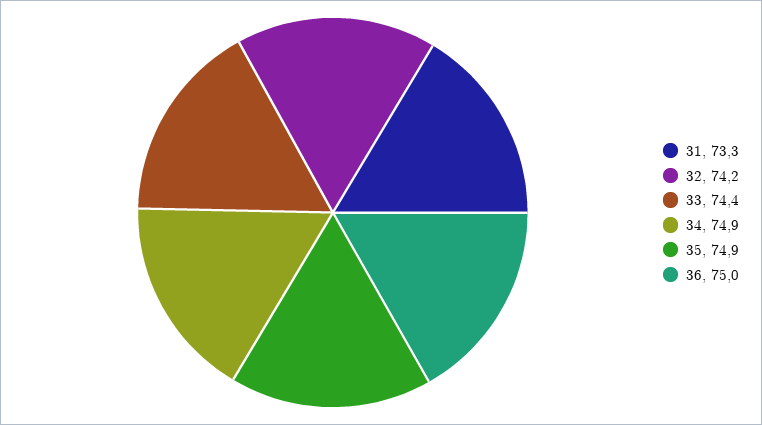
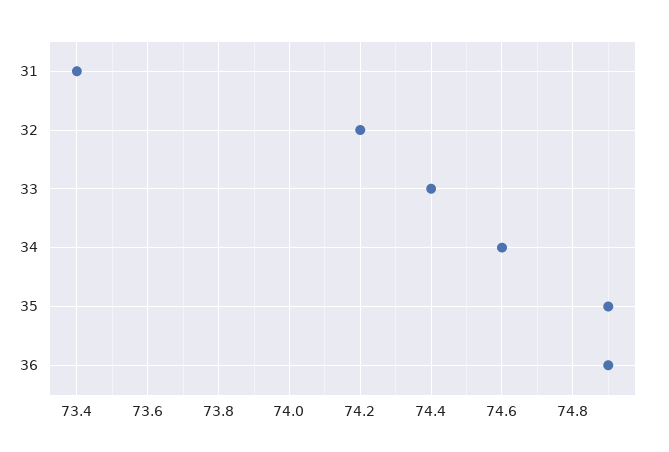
31: 73.3 -> 73.4
34: 74.9 -> 74.6
36: 75 -> 74.9

